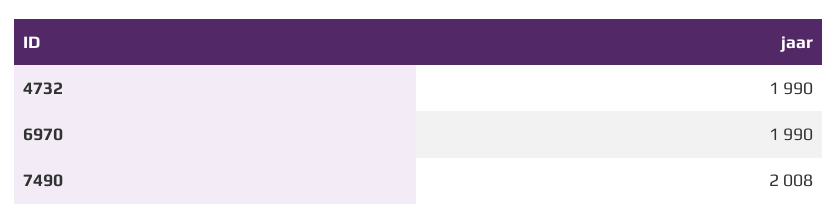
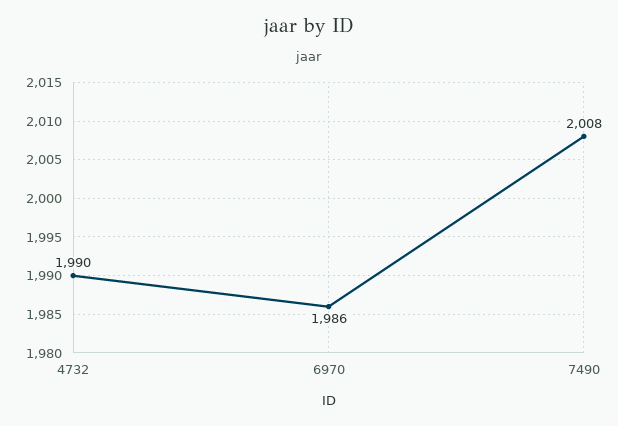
6970: 1990 -> 1986

